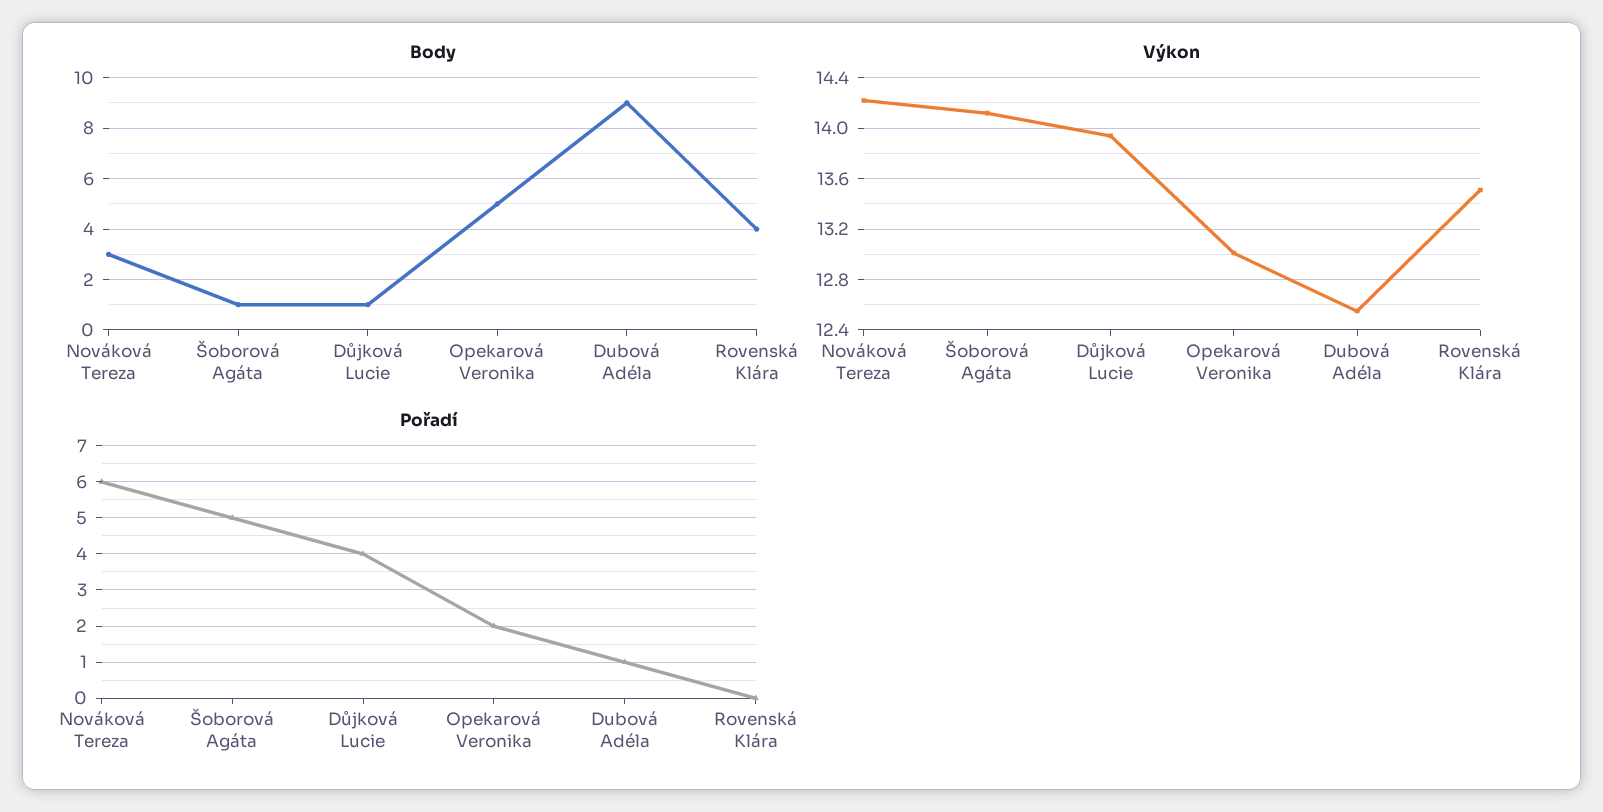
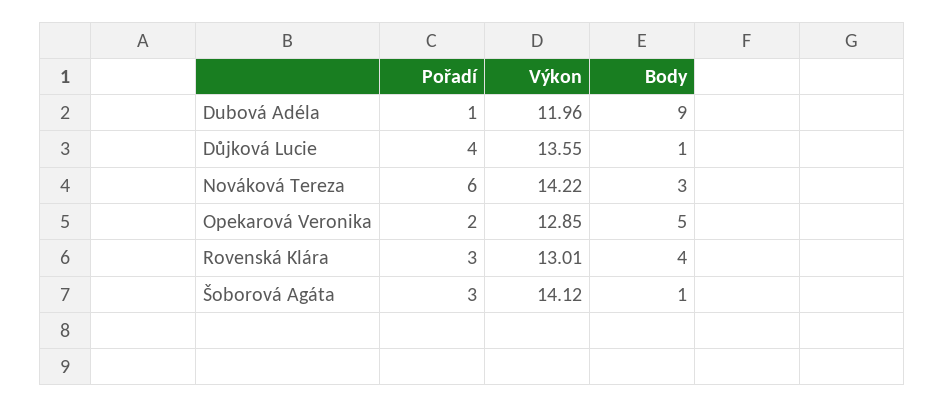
Výkon, Důjková Lucie: 13.95 -> 13.55
Výkon, Opekarová Veronika: 13 -> 12.85
Výkon, Dubová Adéla: 12.55 -> 11.96
Výkon, Rovenská Klára: 13.5 -> 13.01
Pořadí, Šoborová Agáta: 5 -> 3
Pořadí, Rovenská Klára: 0 -> 3

